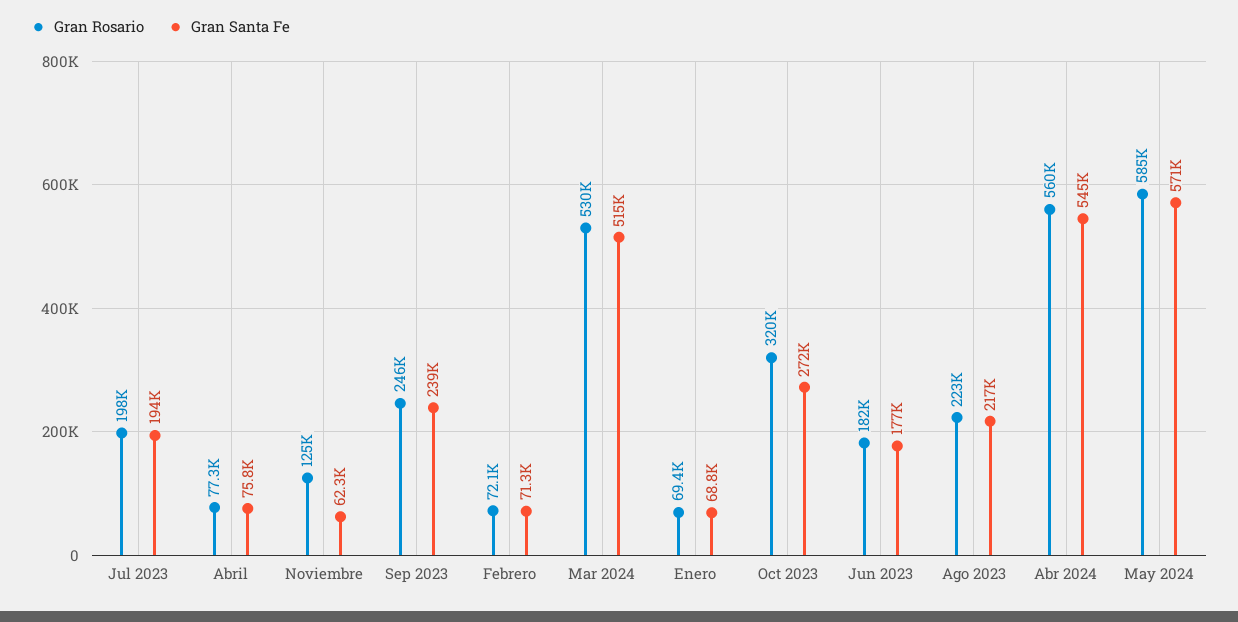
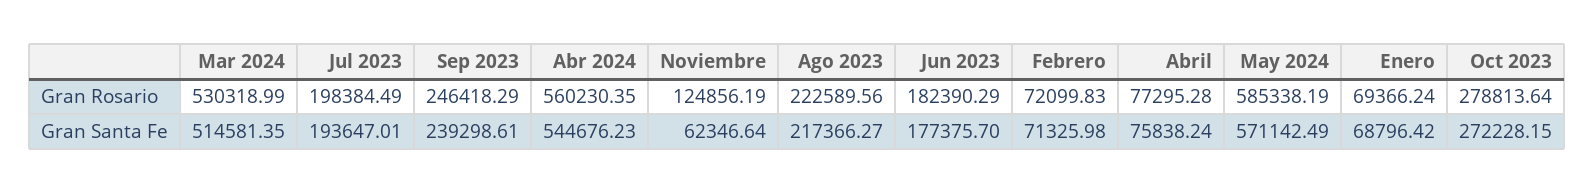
Gran Rosario, Oct 2023: 320000 -> 278813.64

